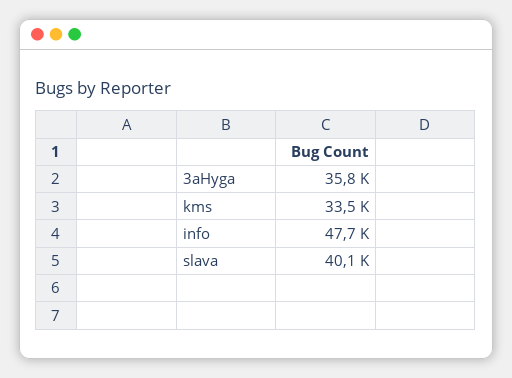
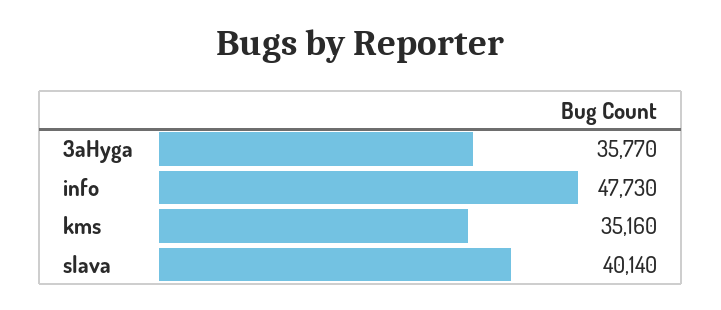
kms: 33500 -> 35160

